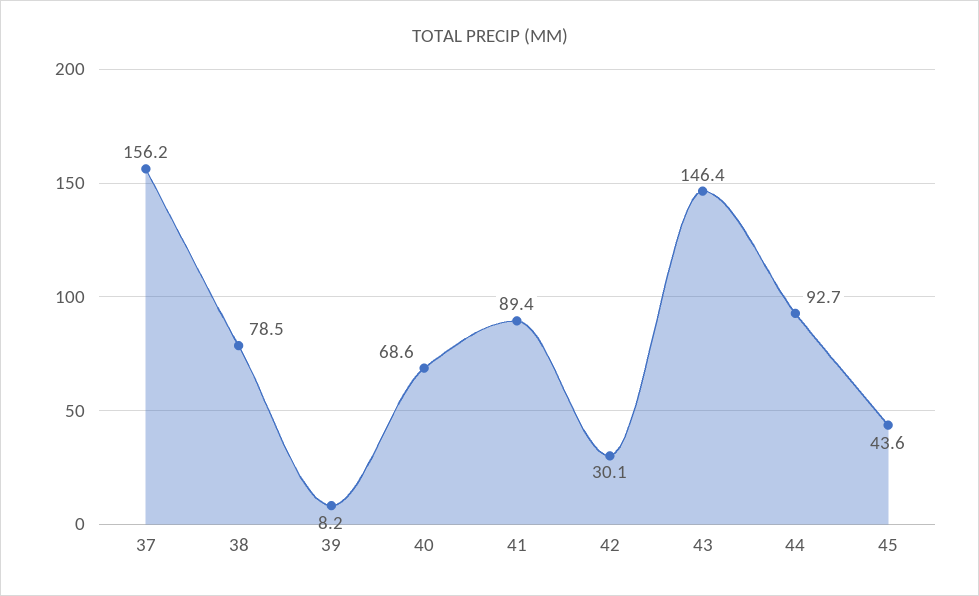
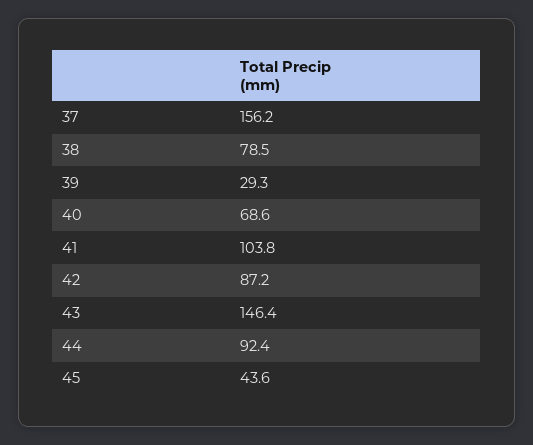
39: 8.2 -> 29.3
41: 89.4 -> 103.8
42: 30.1 -> 87.2
44: 92.7 -> 92.4

